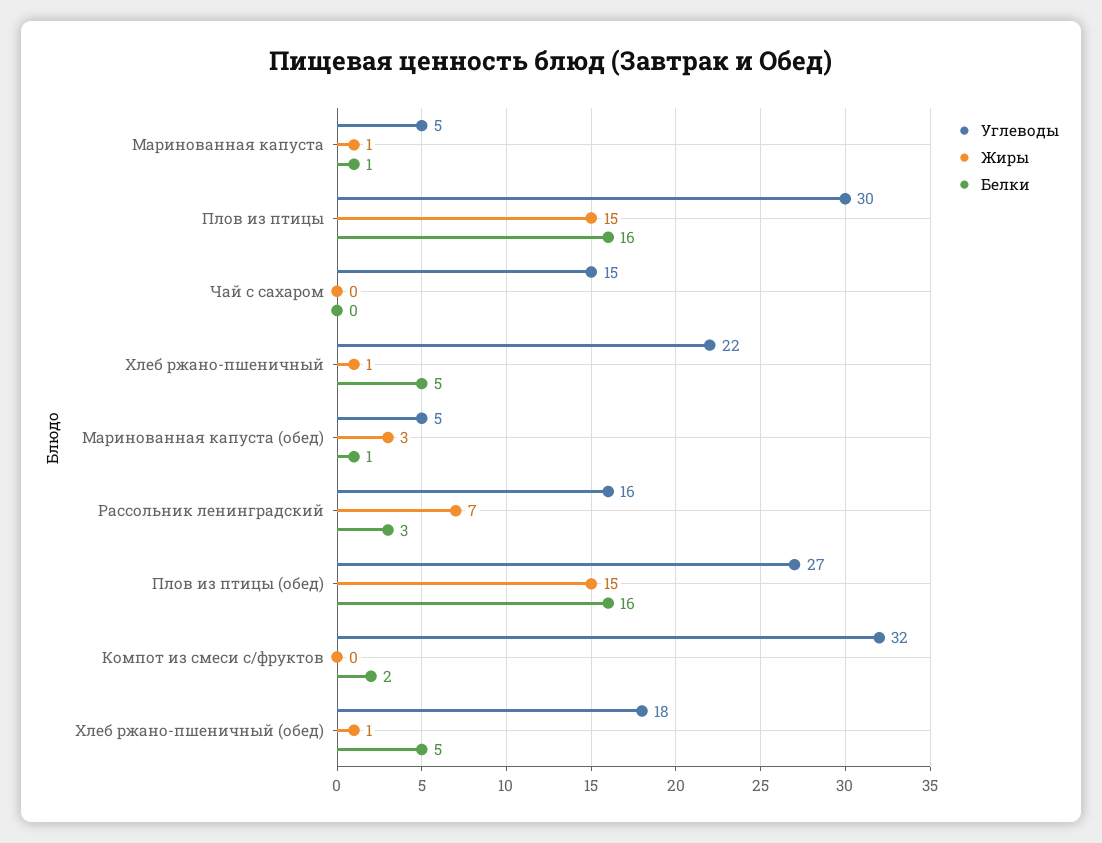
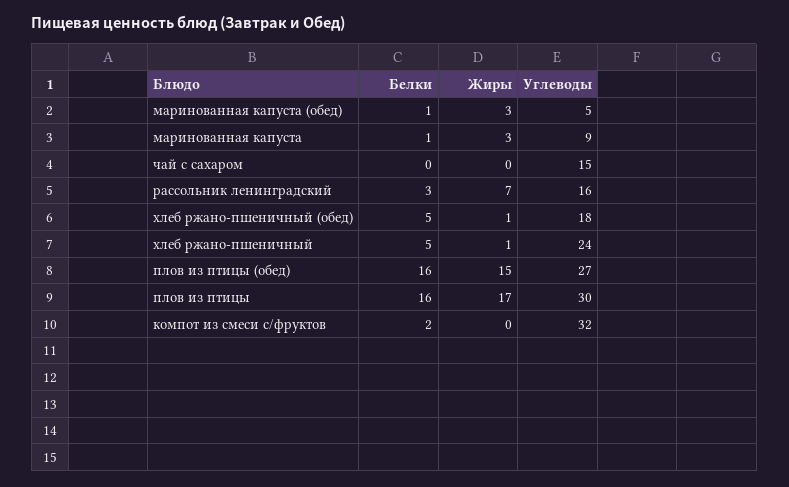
Углеводы, Маринованная капуста: 5 -> 9
Жиры, Маринованная капуста: 1 -> 3
Жиры, Плов из птицы: 15 -> 17
Углеводы, Хлеб ржано-пшеничный: 22 -> 24

